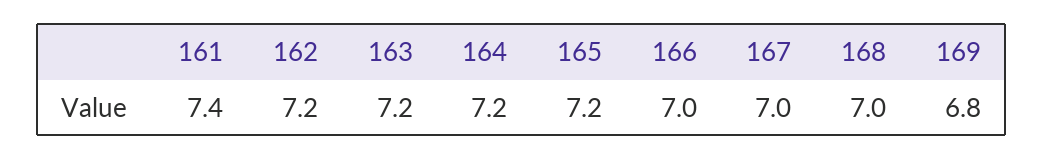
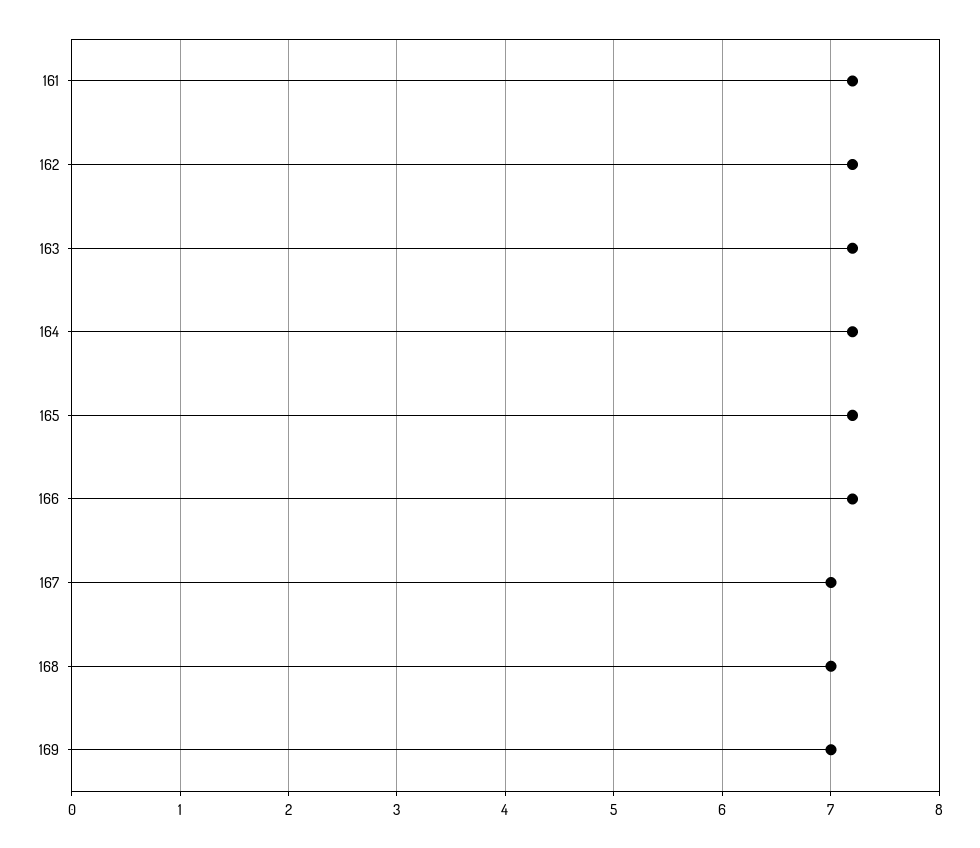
161: 7.4 -> 7.2
166: 7 -> 7.2
169: 6.8 -> 7

